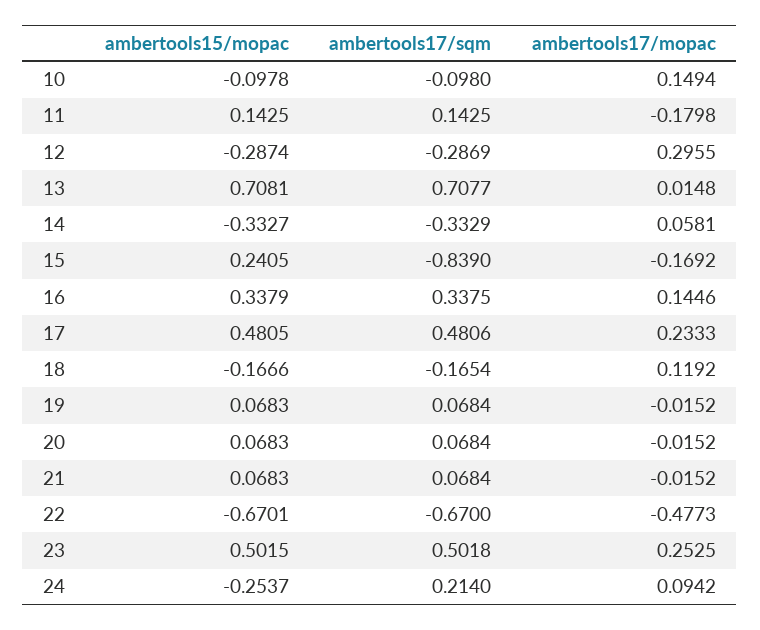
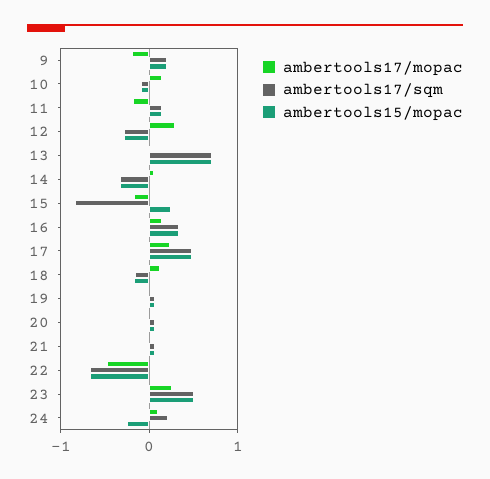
ambertools17/mopac, 9: none -> -0.2
ambertools17/sqm, 9: none -> 0.2
ambertools15/mopac, 9: none -> 0.2

